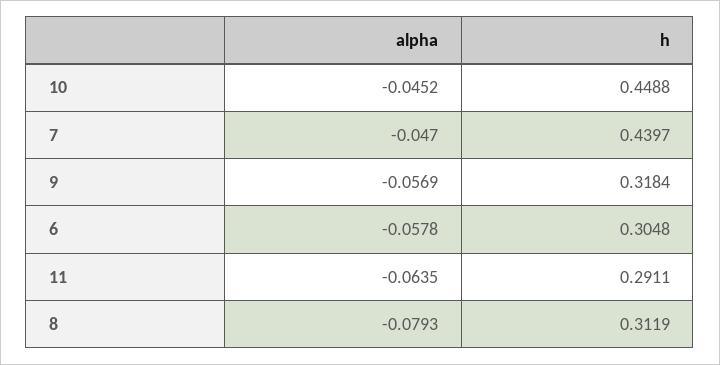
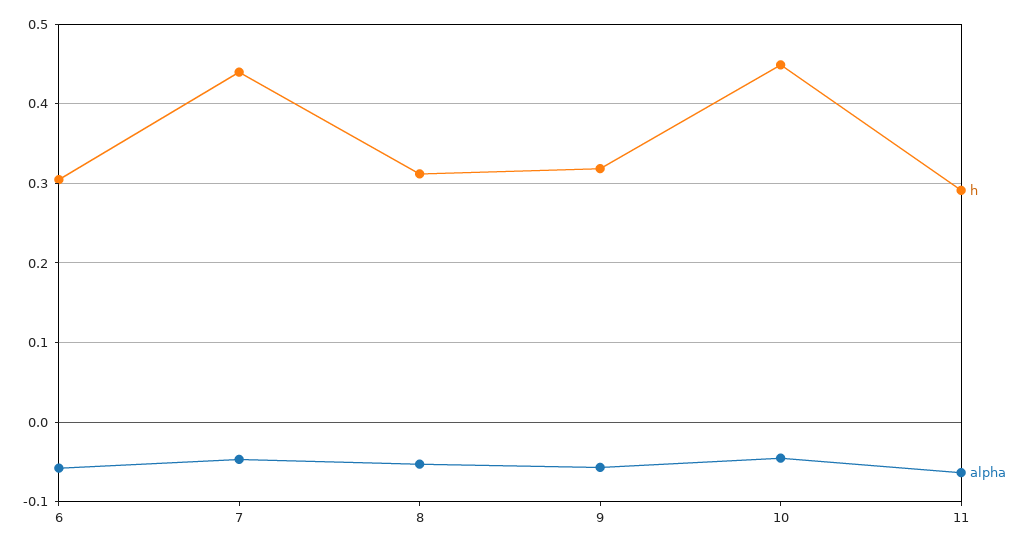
alpha, 8: -0.0793 -> -0.05

